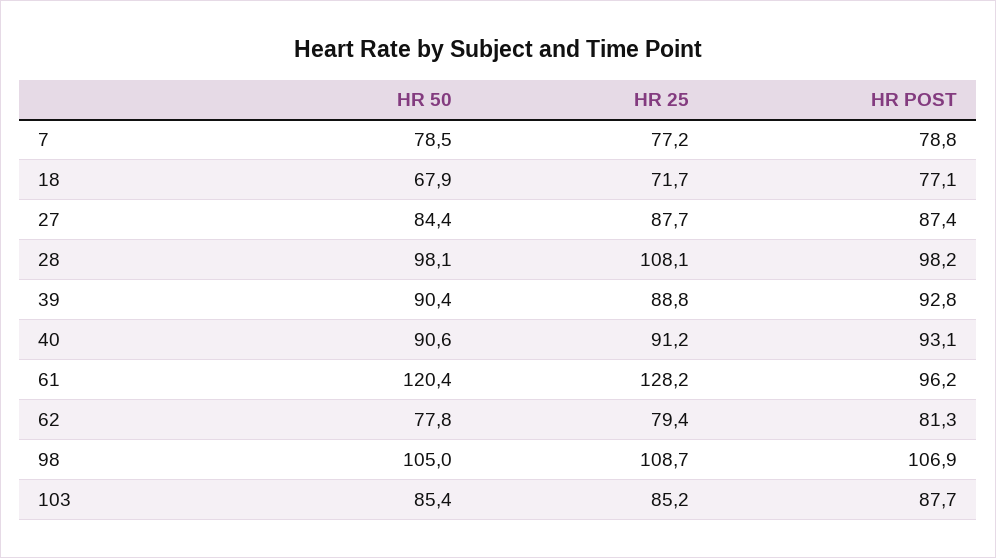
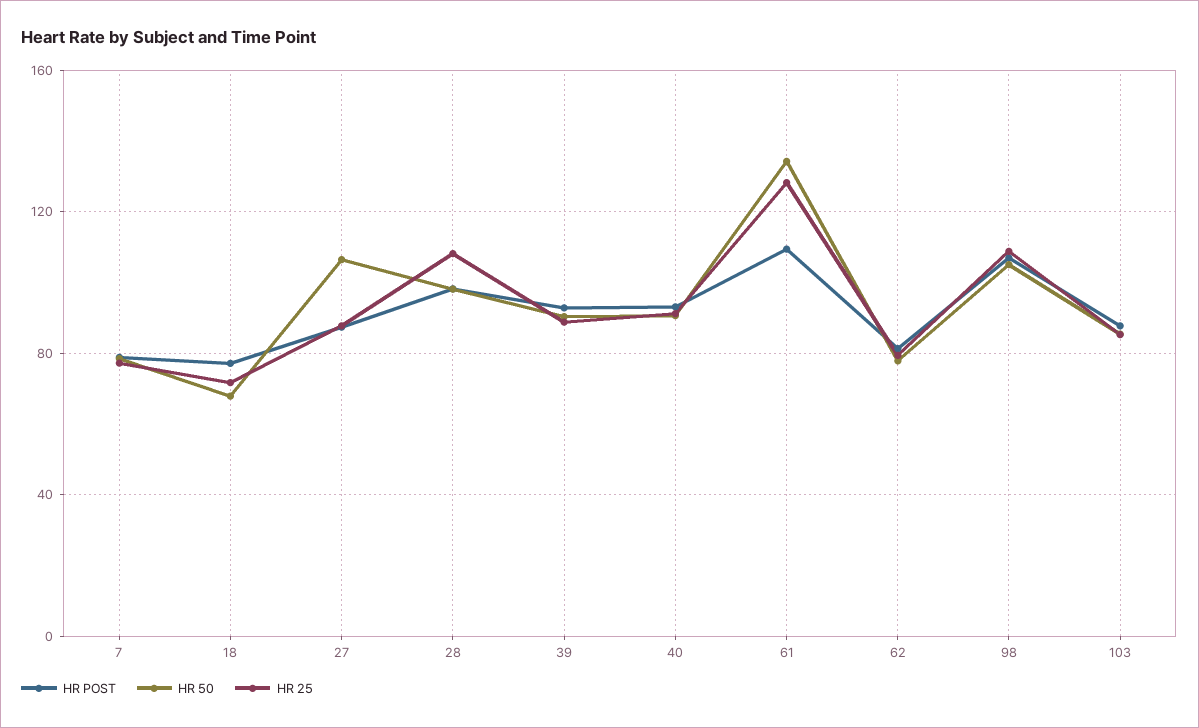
HR 50, 27: 84.4 -> 105
HR 50, 61: 120.4 -> 135
HR POST, 61: 96.2 -> 110

